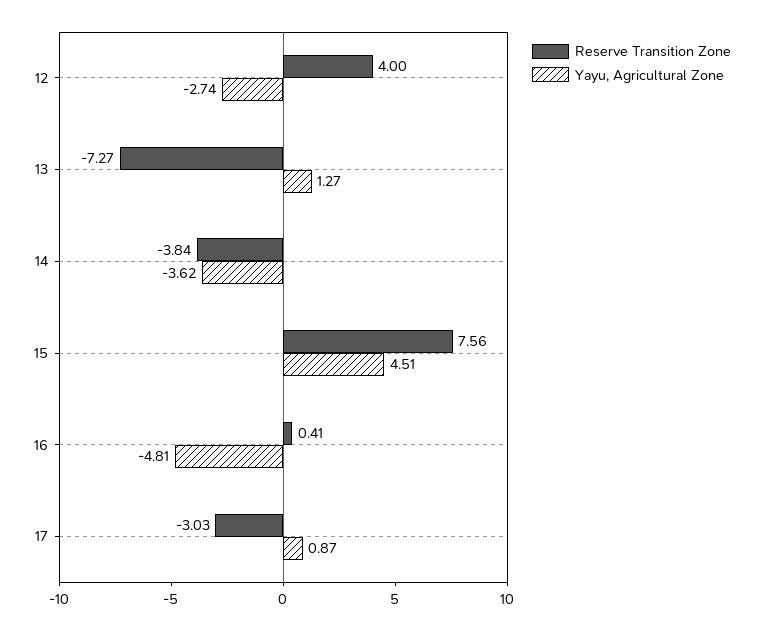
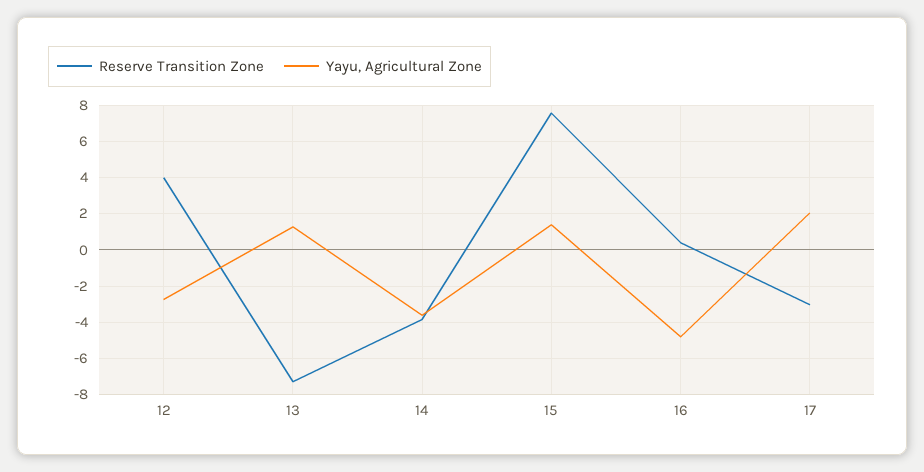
Yayu, Agricultural Zone, 15: 4.51 -> 1.5
Yayu, Agricultural Zone, 17: 0.87 -> 2

